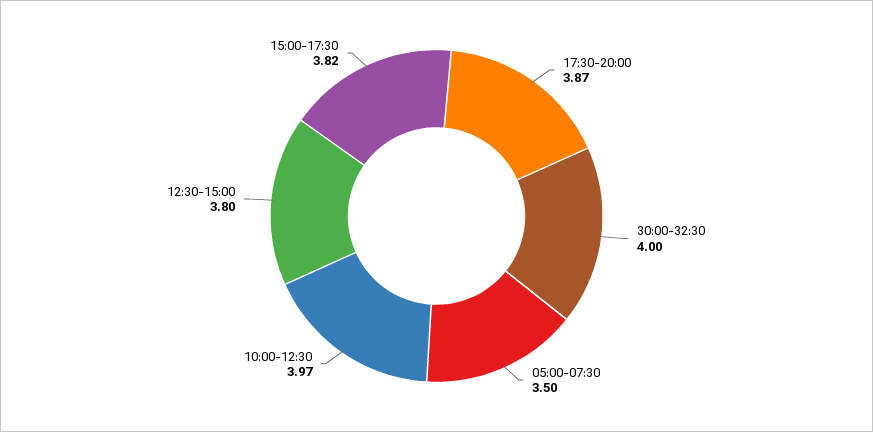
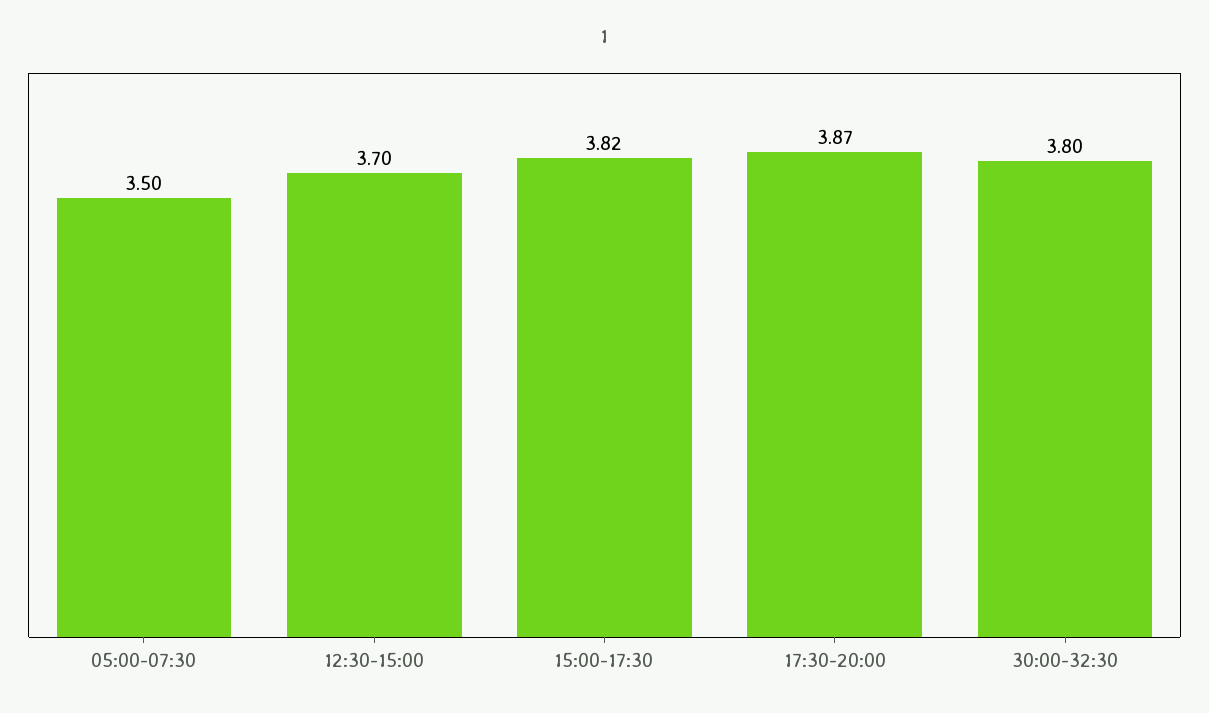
30:00-32:30: 4 -> 3.8
10:00-12:30: 3.97 -> none
12:30-15:00: 3.8 -> 3.7

